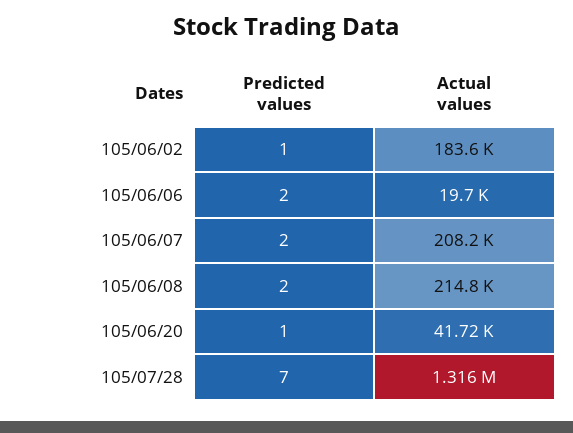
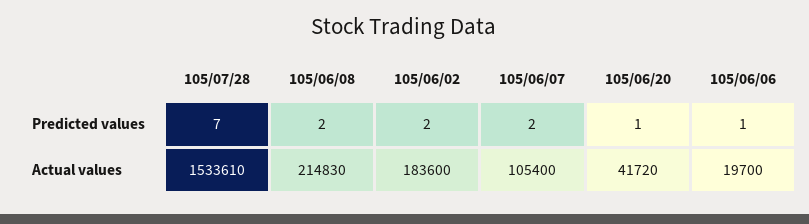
Predicted values, 105/06/02: 1 -> 2
Predicted values, 105/06/06: 2 -> 1
Actual values, 105/06/07: 208200 -> 105400
Actual values, 105/07/28: 1316000 -> 1533610

